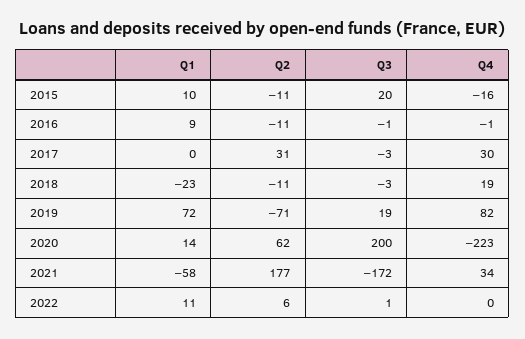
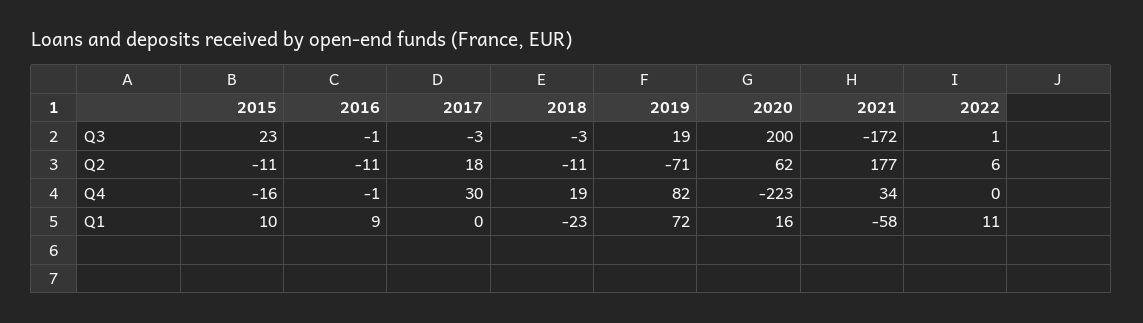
Q3, 2015: 20 -> 23
Q2, 2017: 31 -> 18
Q1, 2020: 14 -> 16

